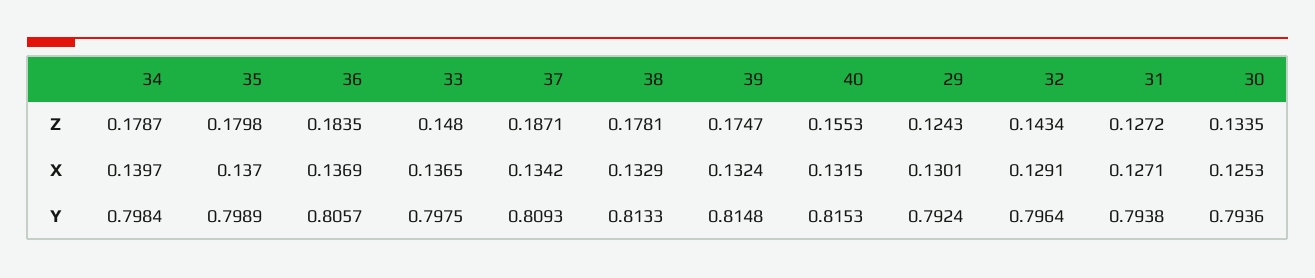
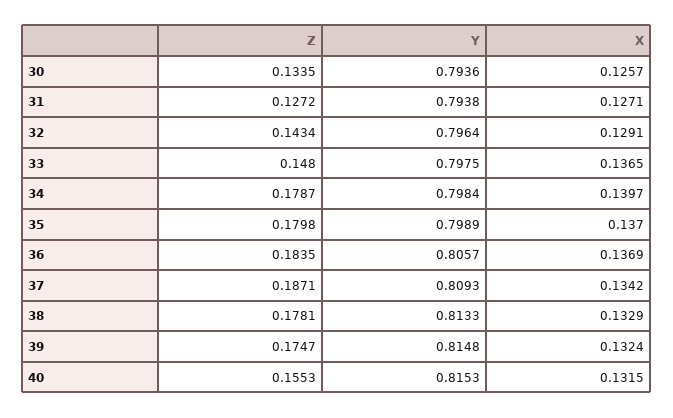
29, Z: 0.1243 -> none
29, X: 0.1301 -> none
30, X: 0.1253 -> 0.1257
29, Y: 0.7924 -> none

